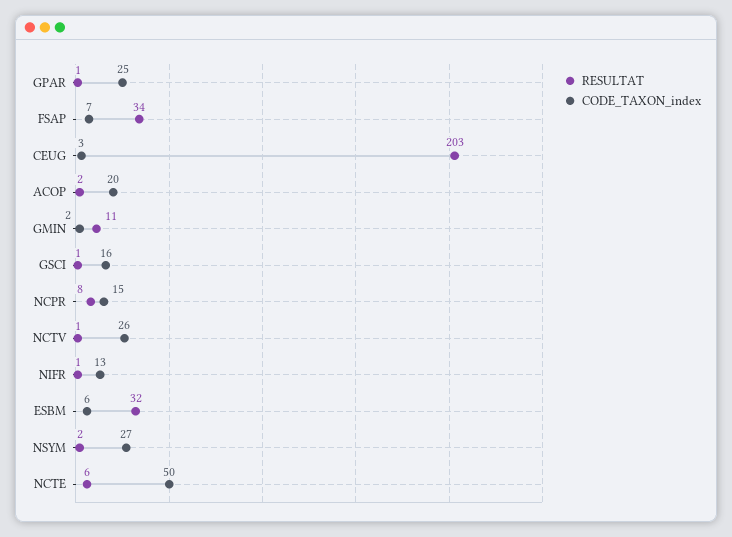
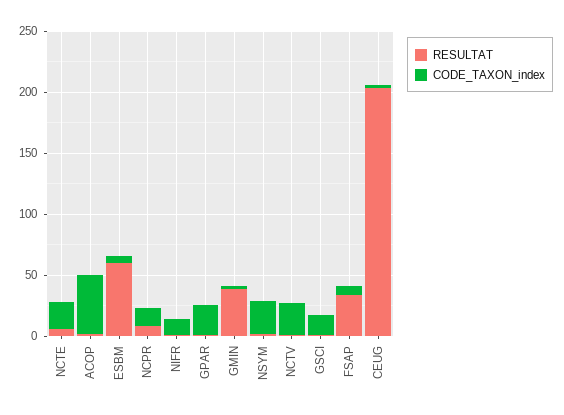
CODE_TAXON_index, ACOP: 20 -> 50
RESULTAT, GMIN: 11 -> 40
RESULTAT, ESBM: 32 -> 60
CODE_TAXON_index, NCTE: 50 -> 20

